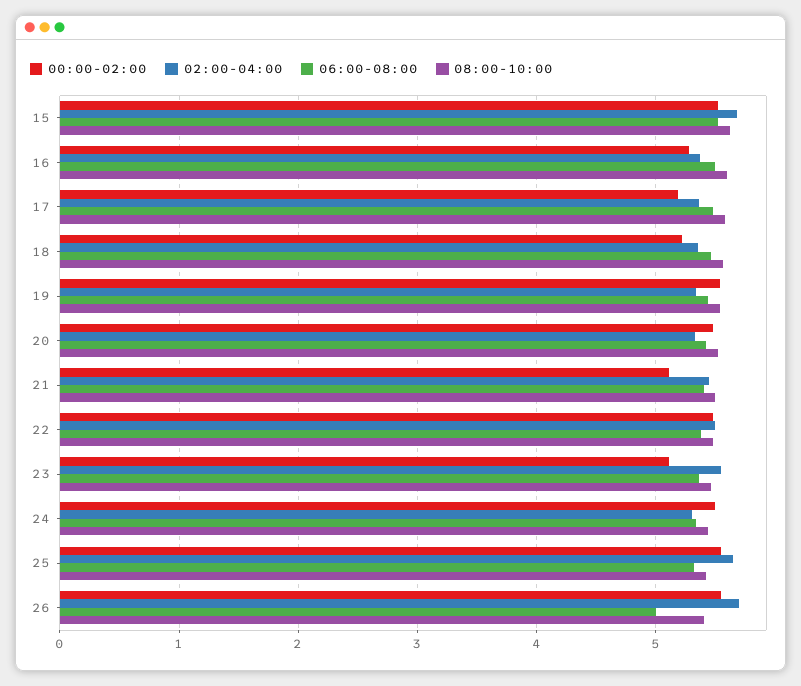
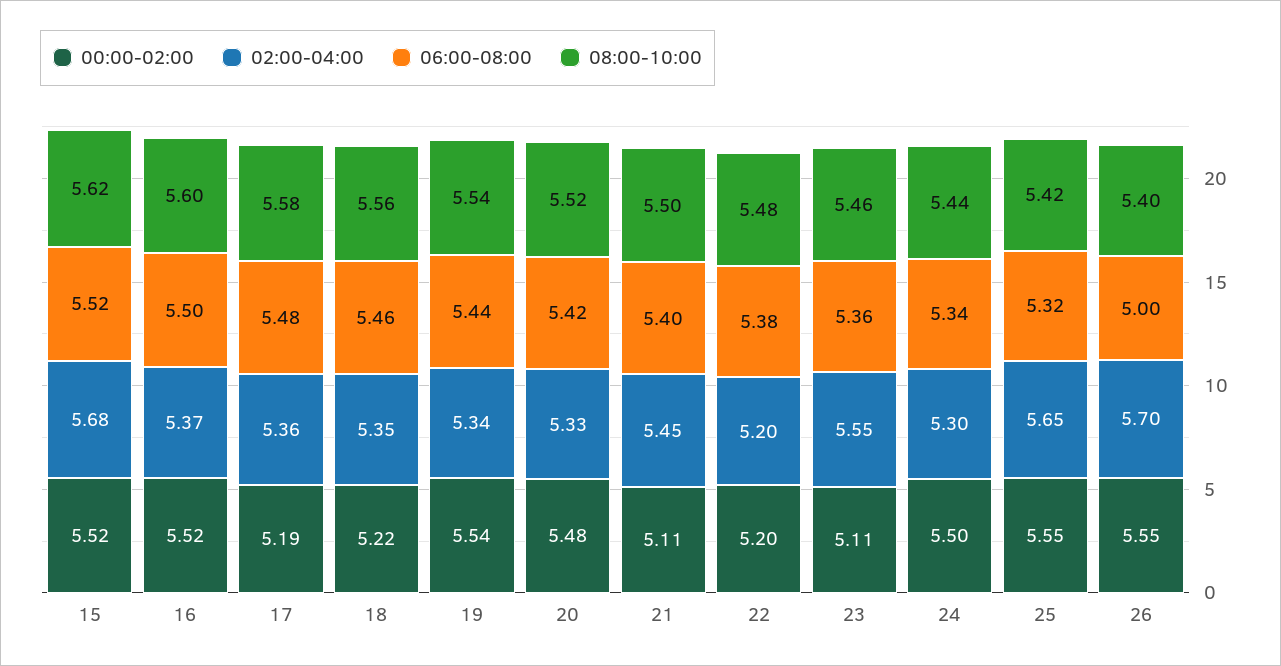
00:00-02:00, 16: 5.3 -> 5.52
00:00-02:00, 22: 5.5 -> 5.2
02:00-04:00, 22: 5.5 -> 5.2

